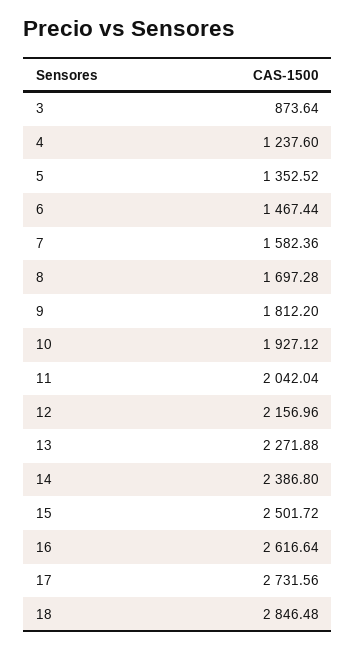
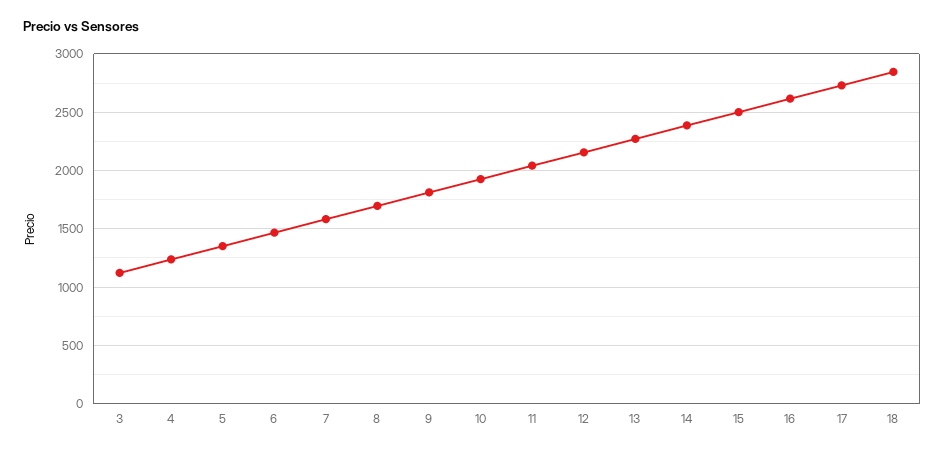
3: 873.64 -> 1100

